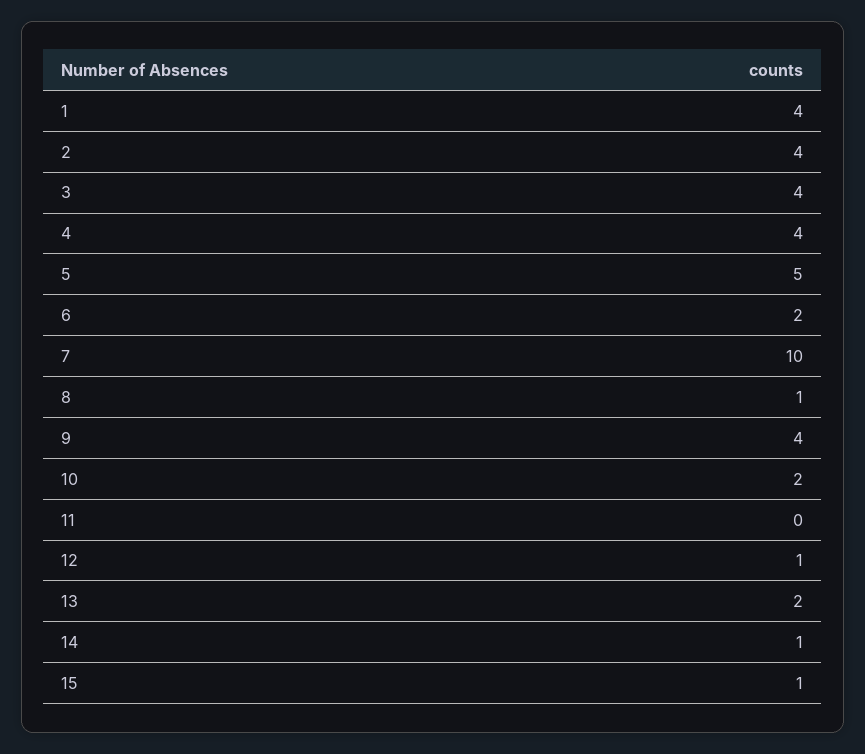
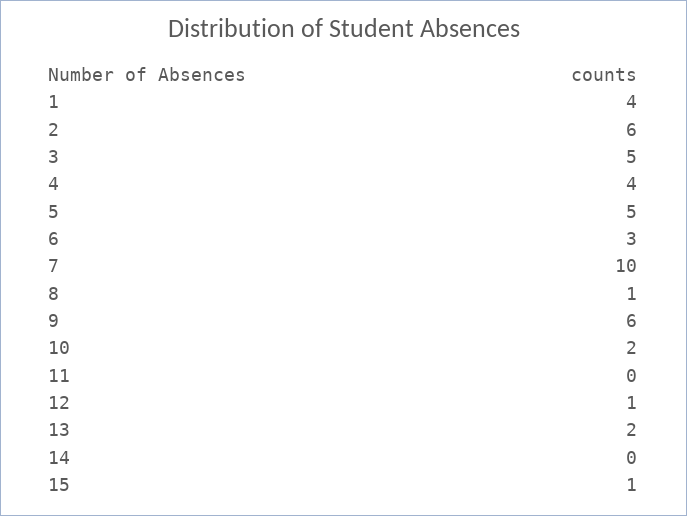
2: 4 -> 6
3: 4 -> 5
6: 2 -> 3
9: 4 -> 6
14: 1 -> 0

